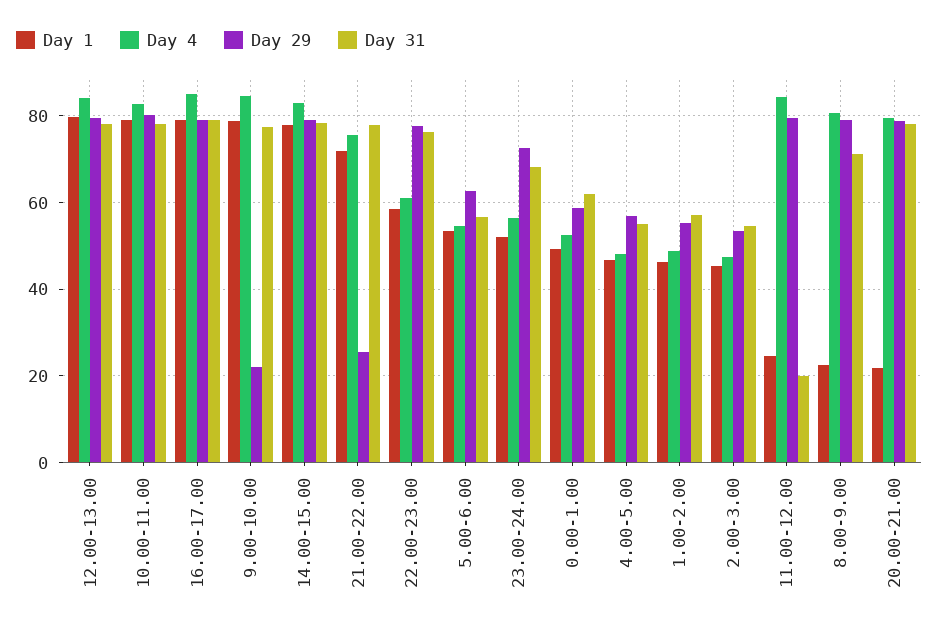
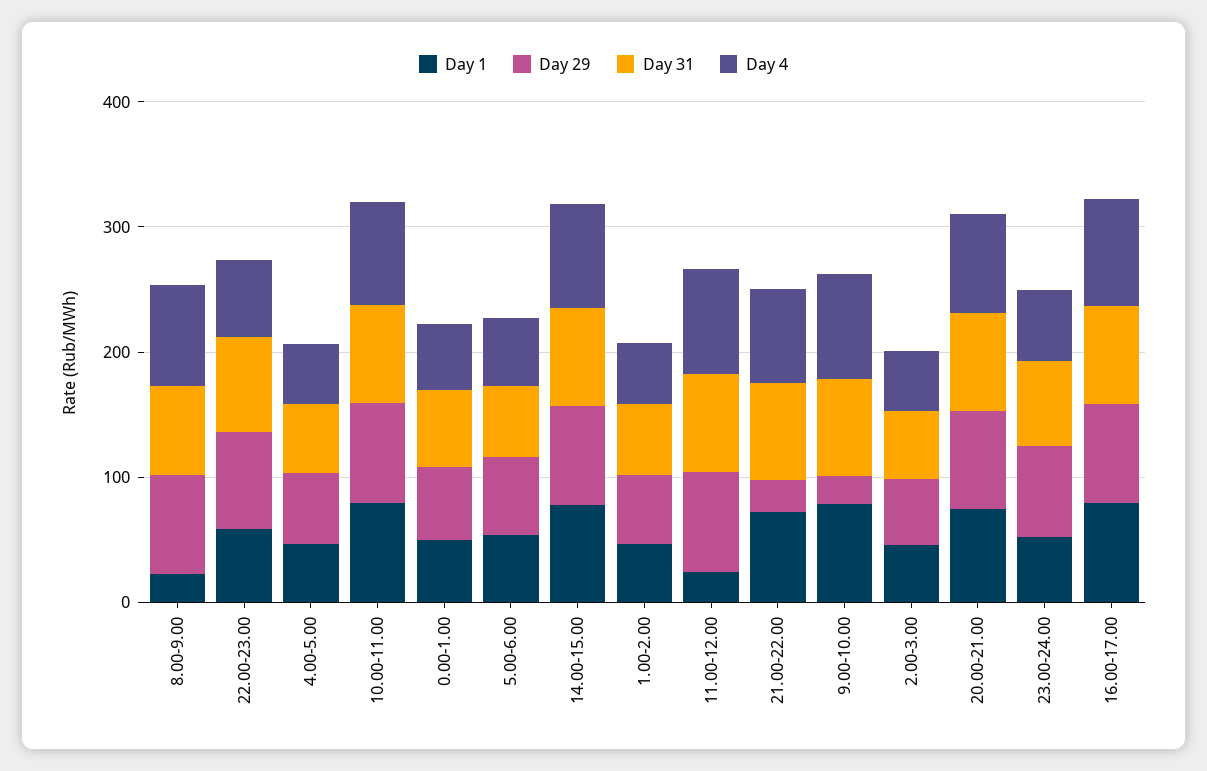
Day 1, 12.00-13.00: 80 -> none
Day 4, 12.00-13.00: 84 -> none
Day 29, 12.00-13.00: 80 -> none
Day 31, 12.00-13.00: 78 -> none
Day 31, 11.00-12.00: 20 -> 80
Day 1, 20.00-21.00: 22 -> 80

